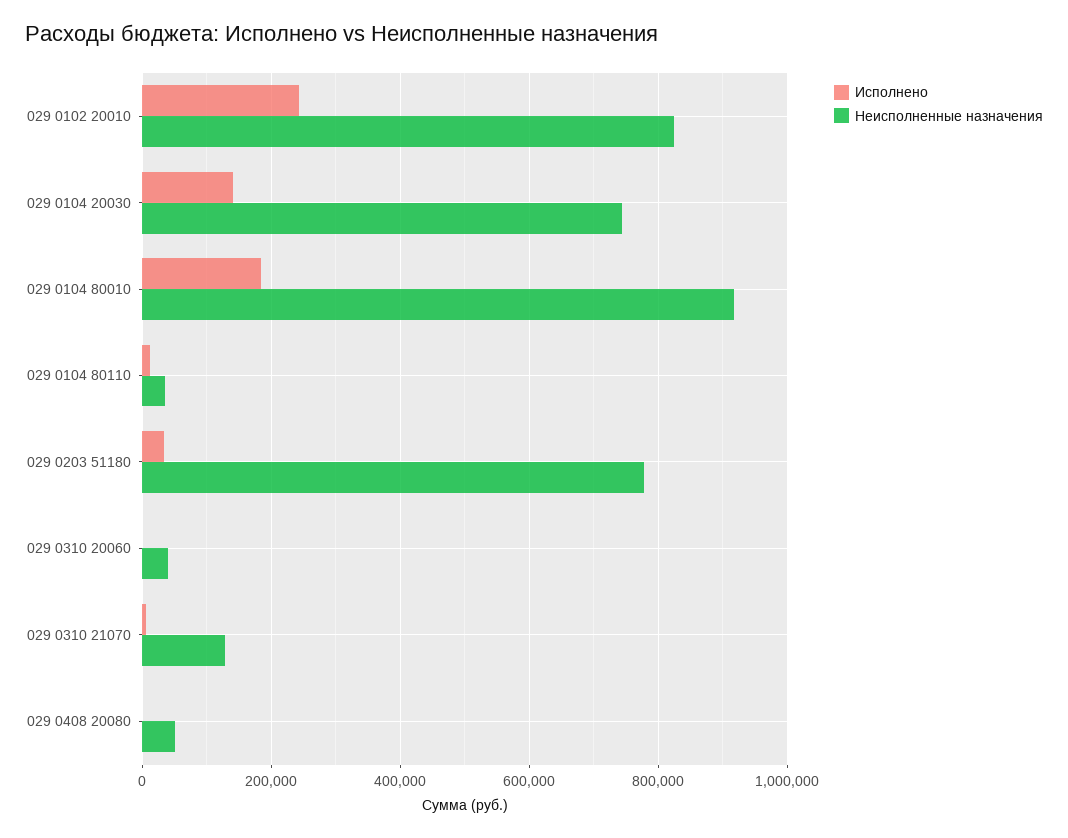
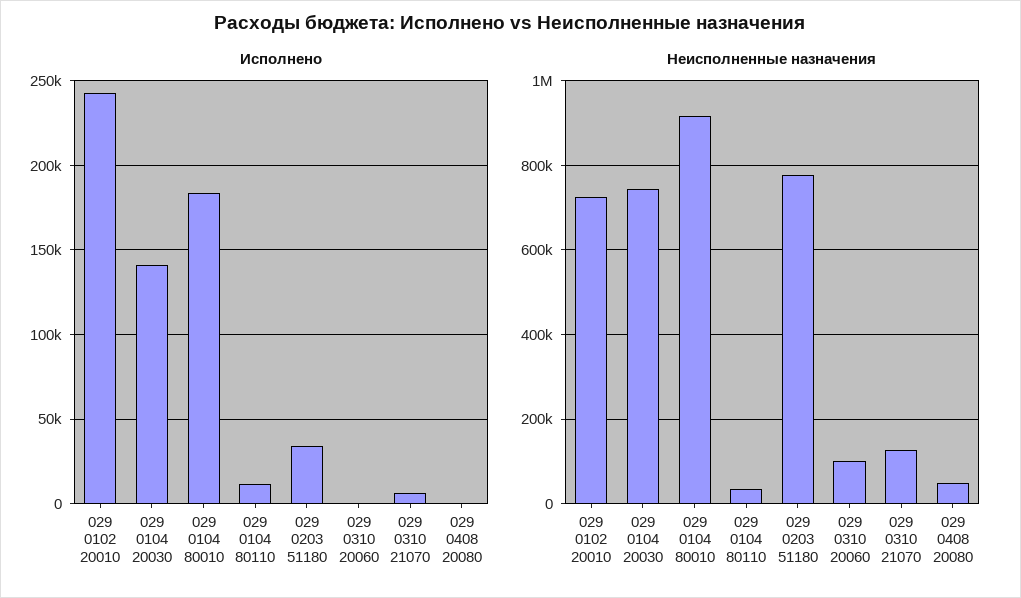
Неисполненные назначения, 029 0102 20010: 820000 -> 720000
Неисполненные назначения, 029 0310 20060: 40000 -> 100000

